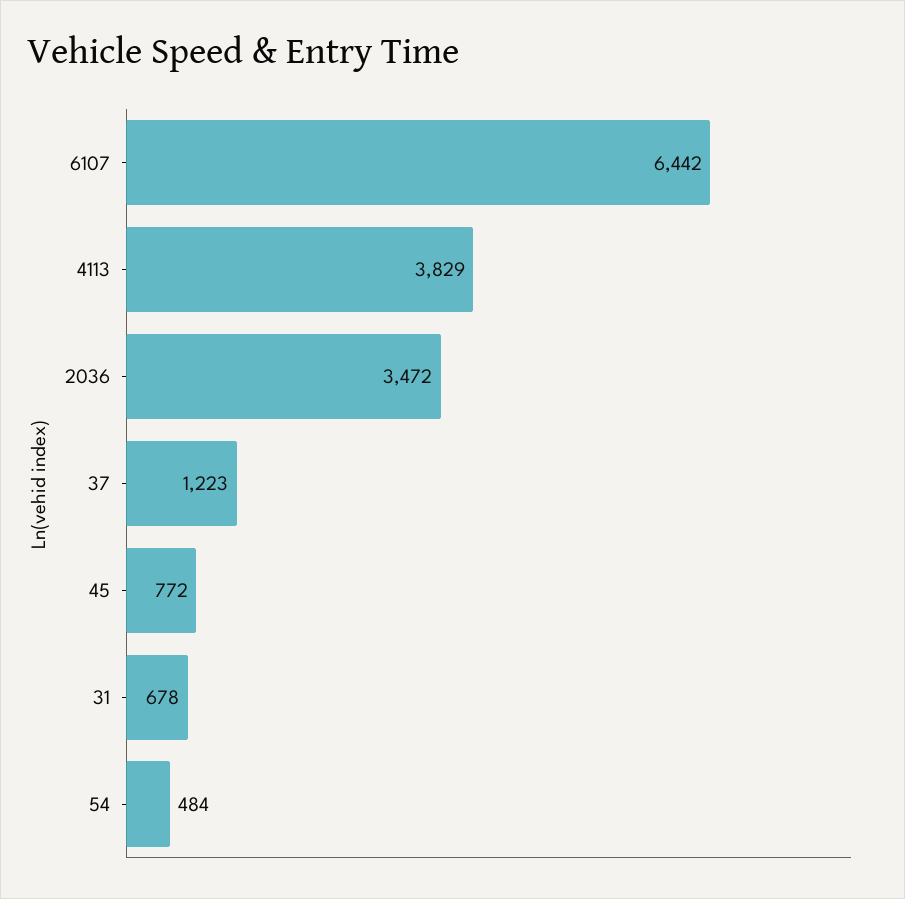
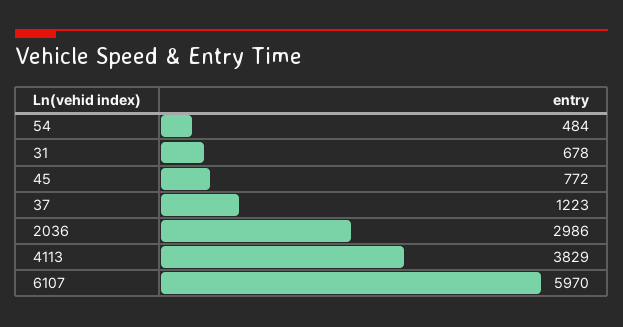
6107: 6442 -> 5970
2036: 3472 -> 2986

